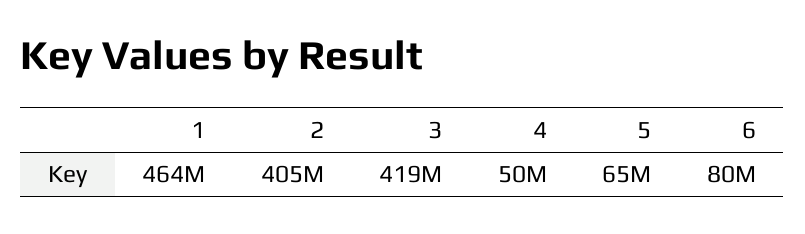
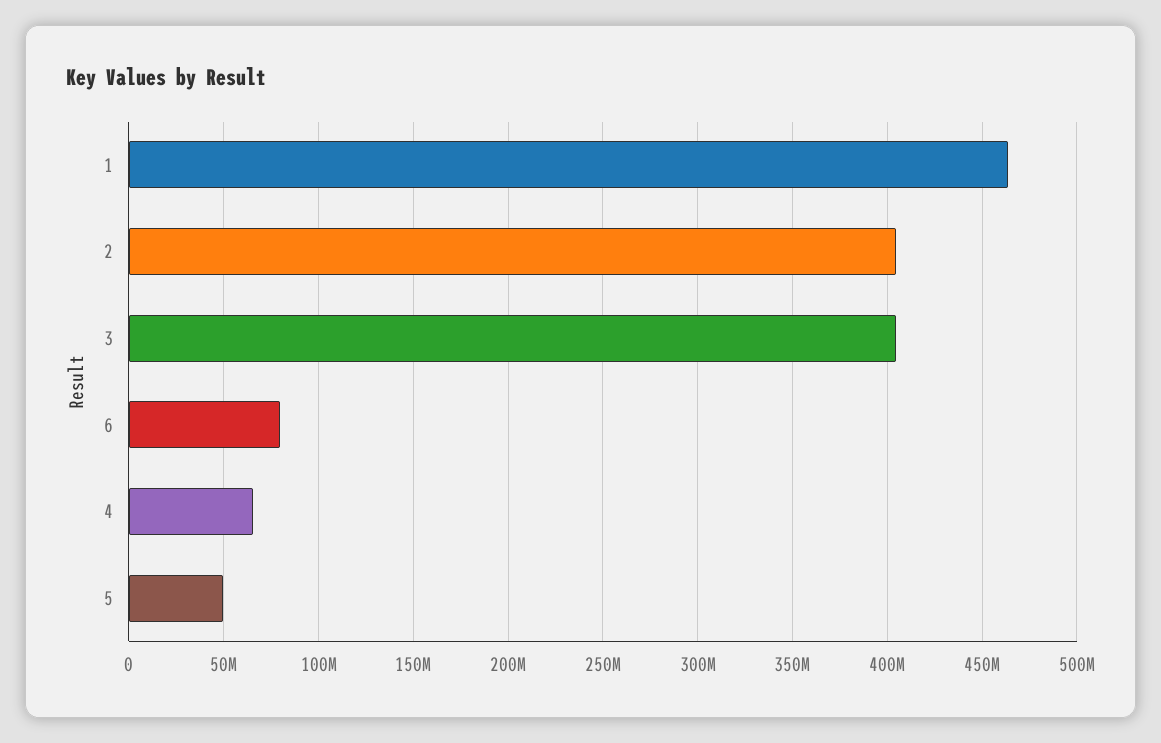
3: 419000000 -> 405000000
4: 50000000 -> 65000000
5: 65000000 -> 50000000

